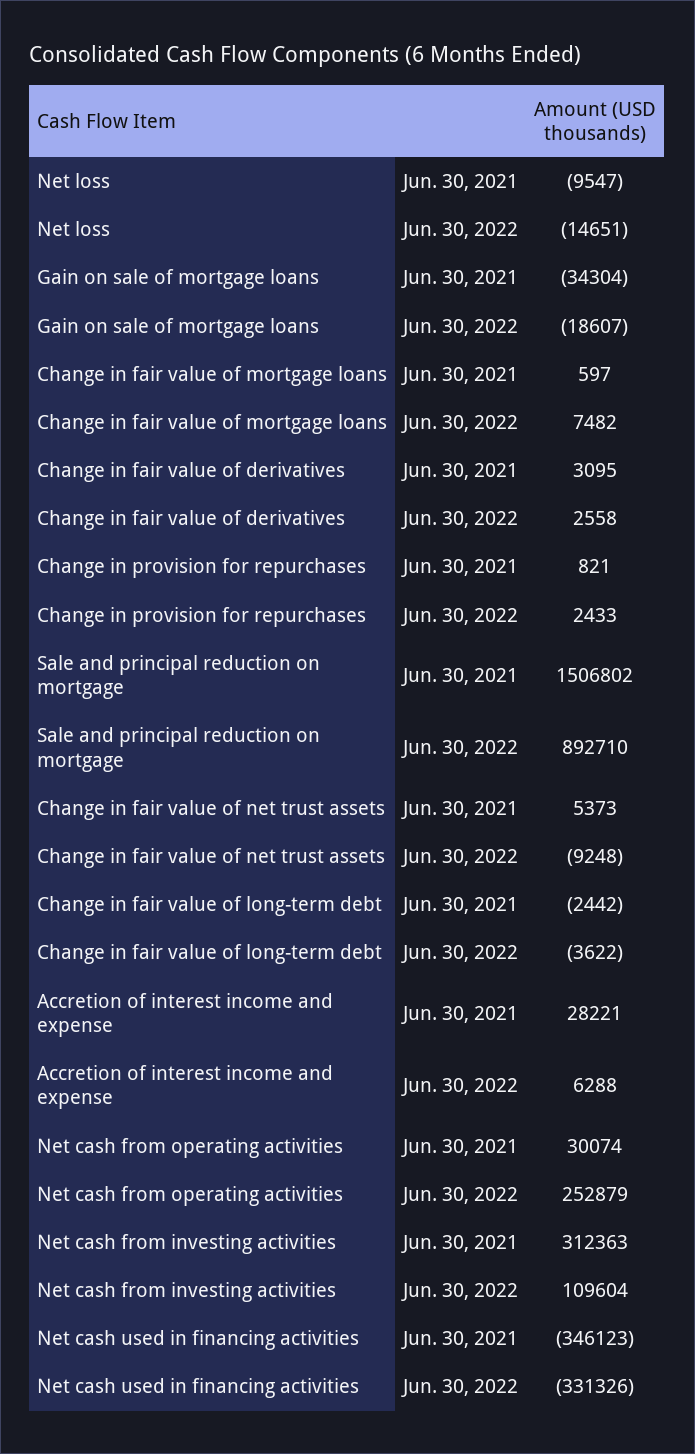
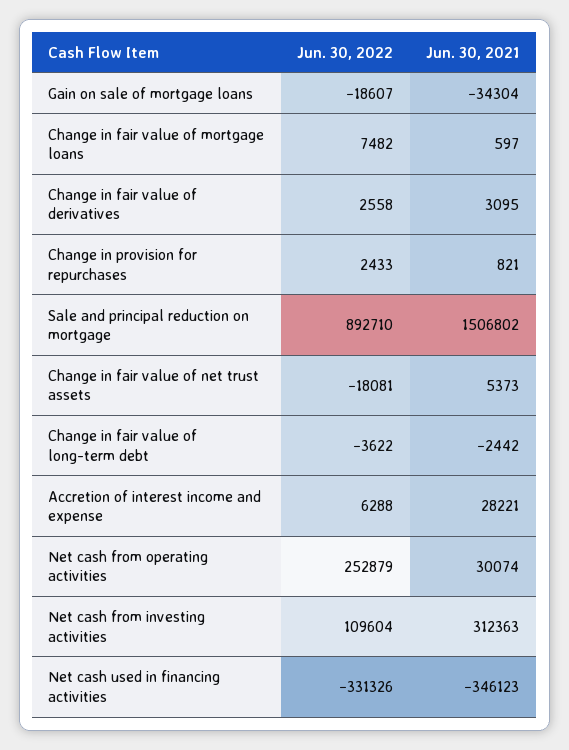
Net loss, Jun. 30, 2021: -9547 -> none
Net loss, Jun. 30, 2022: -14651 -> none
Change in fair value of net trust assets, Jun. 30, 2022: -9248 -> -18081

